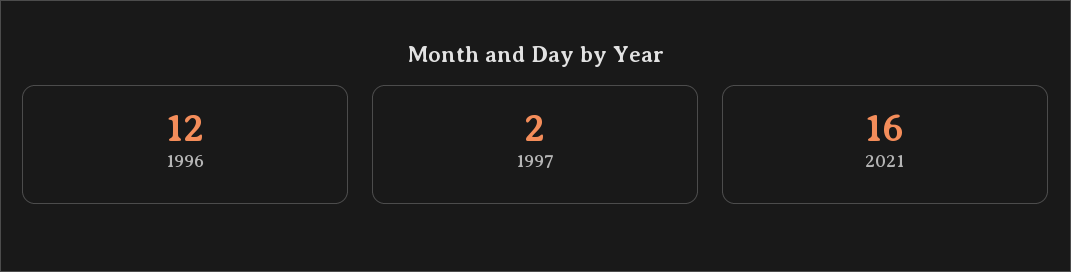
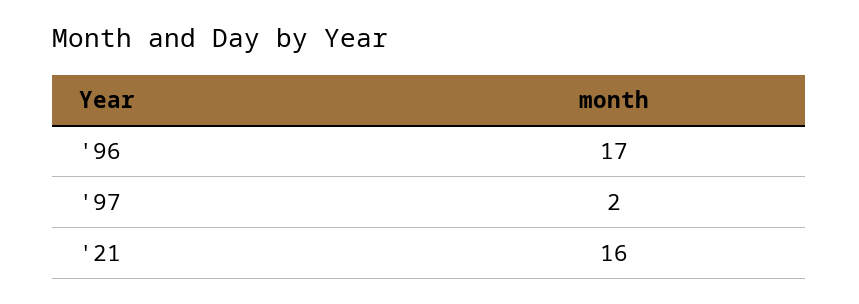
1996: 12 -> 17

